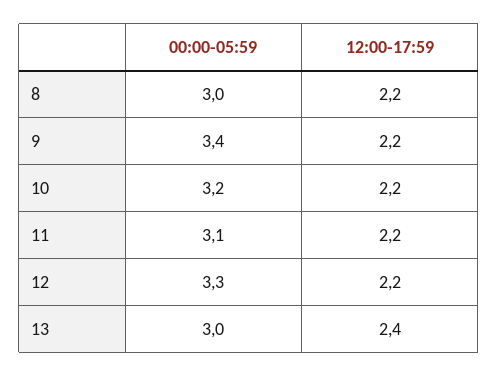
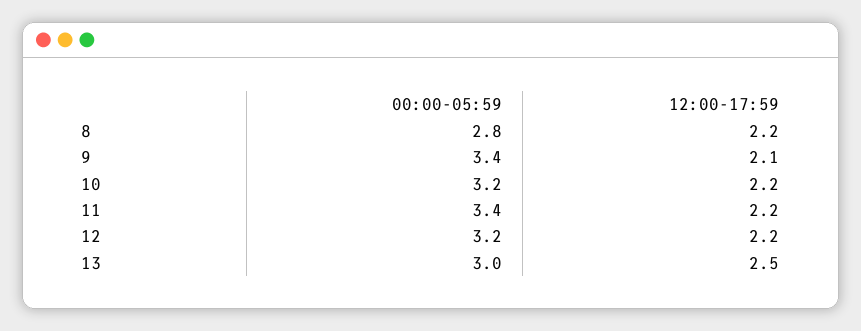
00:00-05:59, 8: 3 -> 2.8
12:00-17:59, 9: 2.2 -> 2.1
00:00-05:59, 11: 3.1 -> 3.4
00:00-05:59, 12: 3.3 -> 3.2
12:00-17:59, 13: 2.4 -> 2.5

